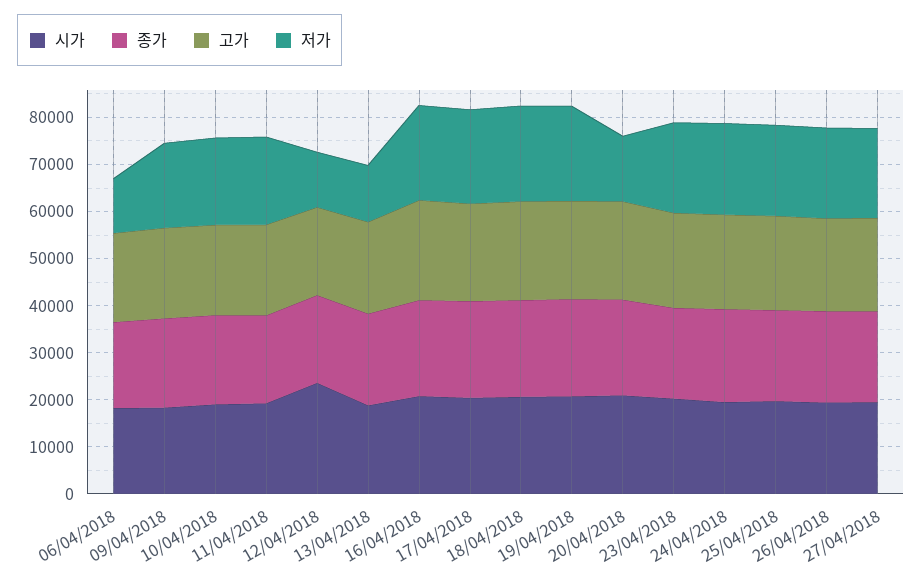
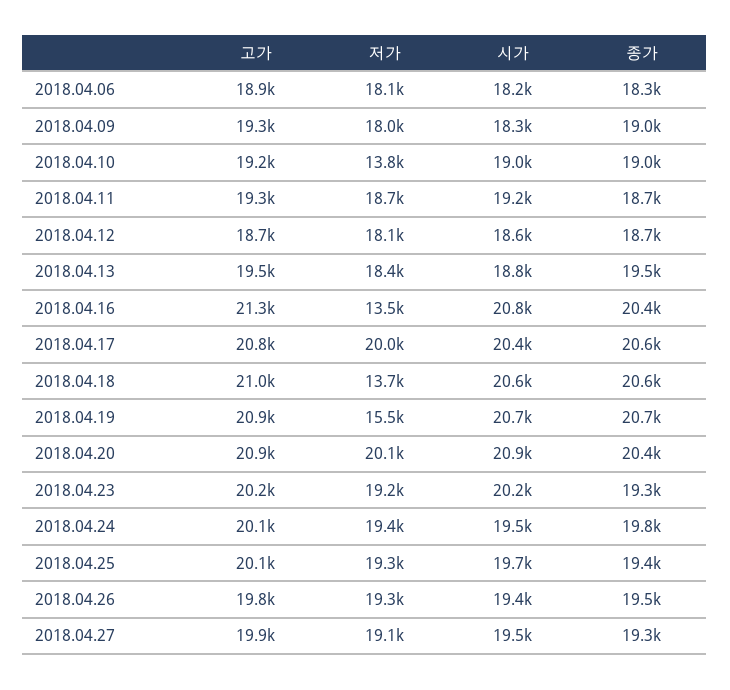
저가, 06/04/2018: 12000 -> 18100
저가, 10/04/2018: 18000 -> 13800
시가, 12/04/2018: 24000 -> 18600
저가, 12/04/2018: 12000 -> 18100
저가, 13/04/2018: 12000 -> 18400
저가, 16/04/2018: 20000 -> 13500
저가, 18/04/2018: 20000 -> 13700
저가, 19/04/2018: 20000 -> 15500
저가, 20/04/2018: 14000 -> 20100

